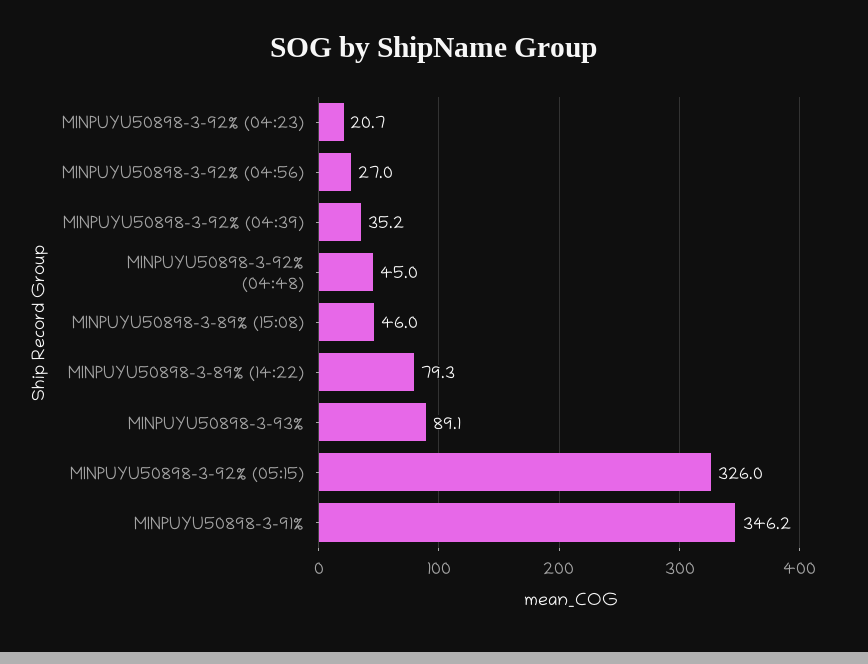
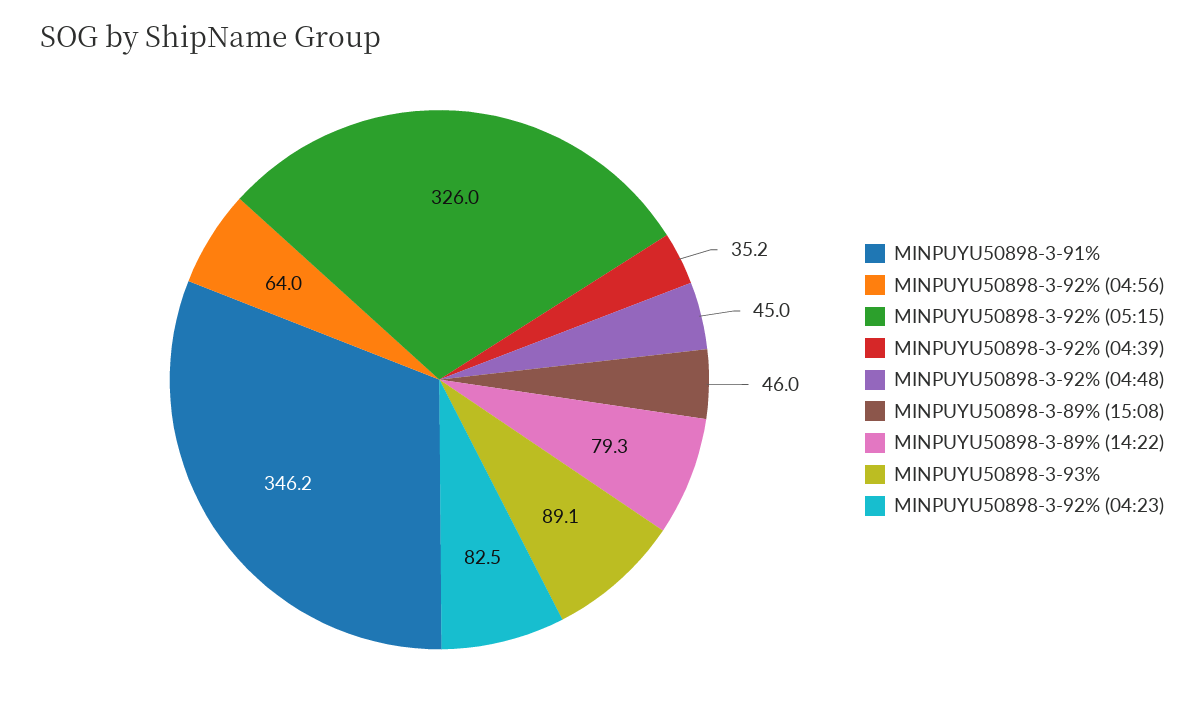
MINPUYU50898-3-92% (04:23): 20.7 -> 82.5
MINPUYU50898-3-92% (04:56): 27 -> 64

